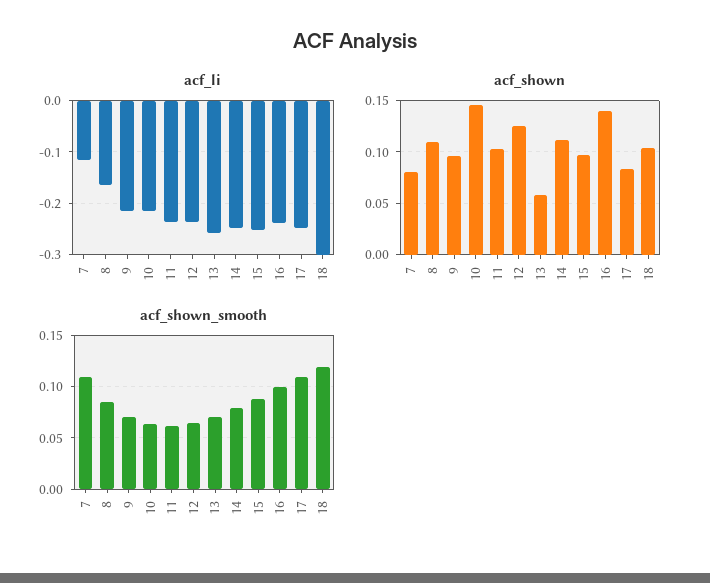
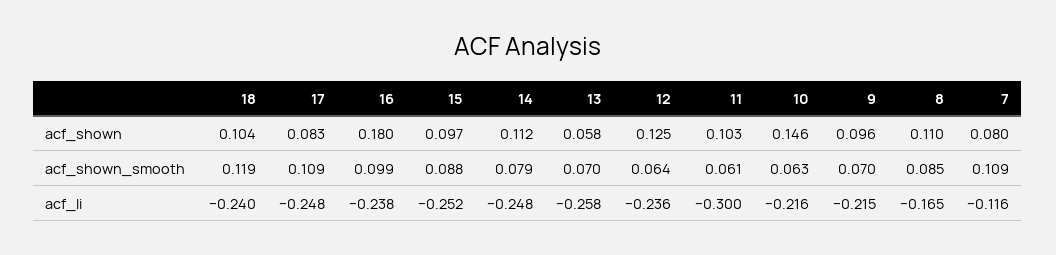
acf_li, 11: -0.24 -> -0.3
acf_li, 18: -0.3 -> -0.24
acf_shown, 16: 0.14 -> 0.18

